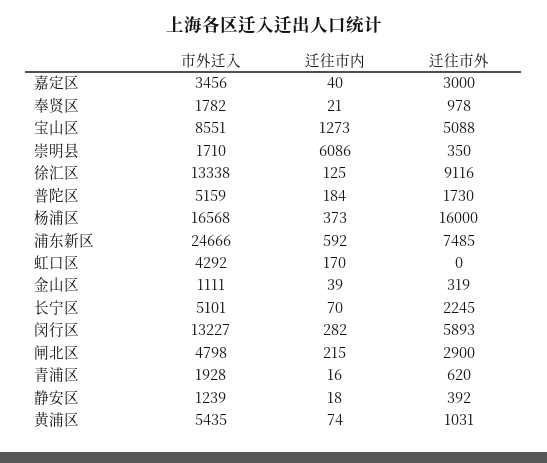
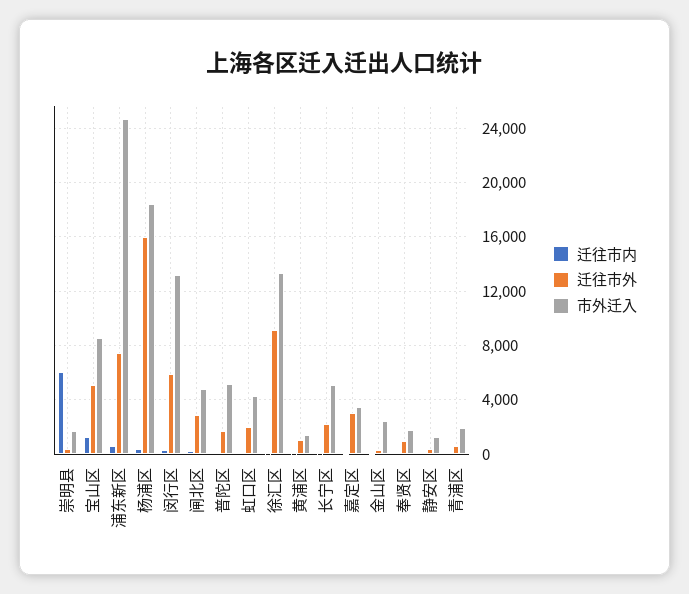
市外迁入, 杨浦区: 16568 -> 18500
迁往市外, 虹口区: 0 -> 2000
市外迁入, 金山区: 1111 -> 2500
市外迁入, 黄浦区: 5435 -> 1500

